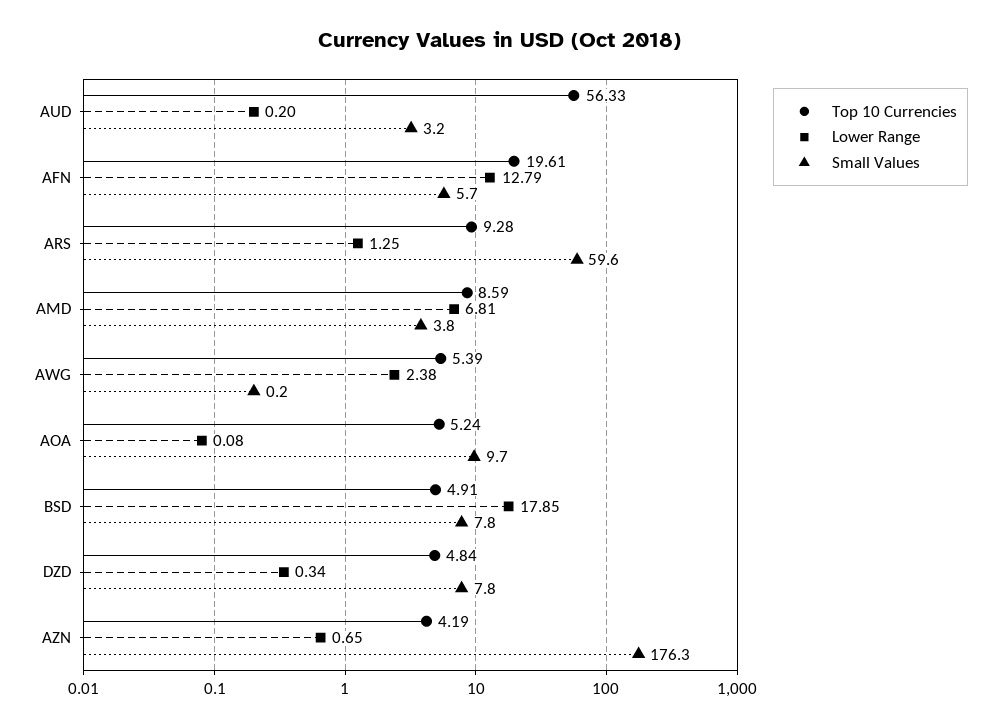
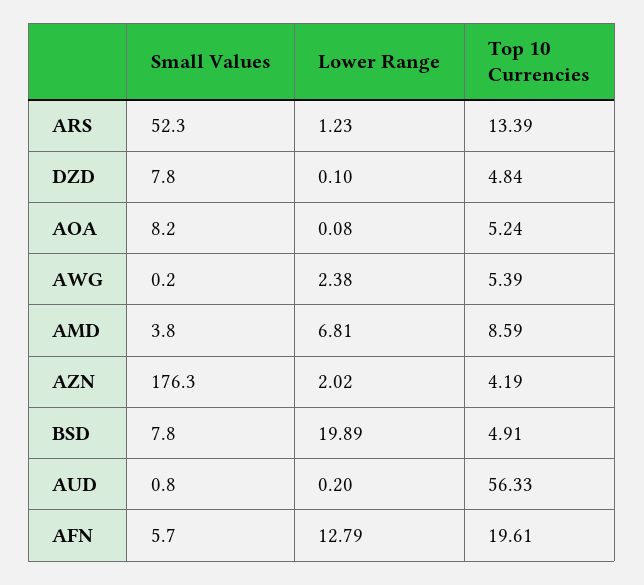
Small Values, AUD: 3.2 -> 0.8
Top 10 Currencies, ARS: 9.28 -> 13.39
Lower Range, ARS: 1.25 -> 1.23
Small Values, ARS: 59.6 -> 52.3
Small Values, AOA: 9.7 -> 8.2
Lower Range, BSD: 17.85 -> 19.89
Lower Range, DZD: 0.34 -> 0.1
Lower Range, AZN: 0.65 -> 2.02

